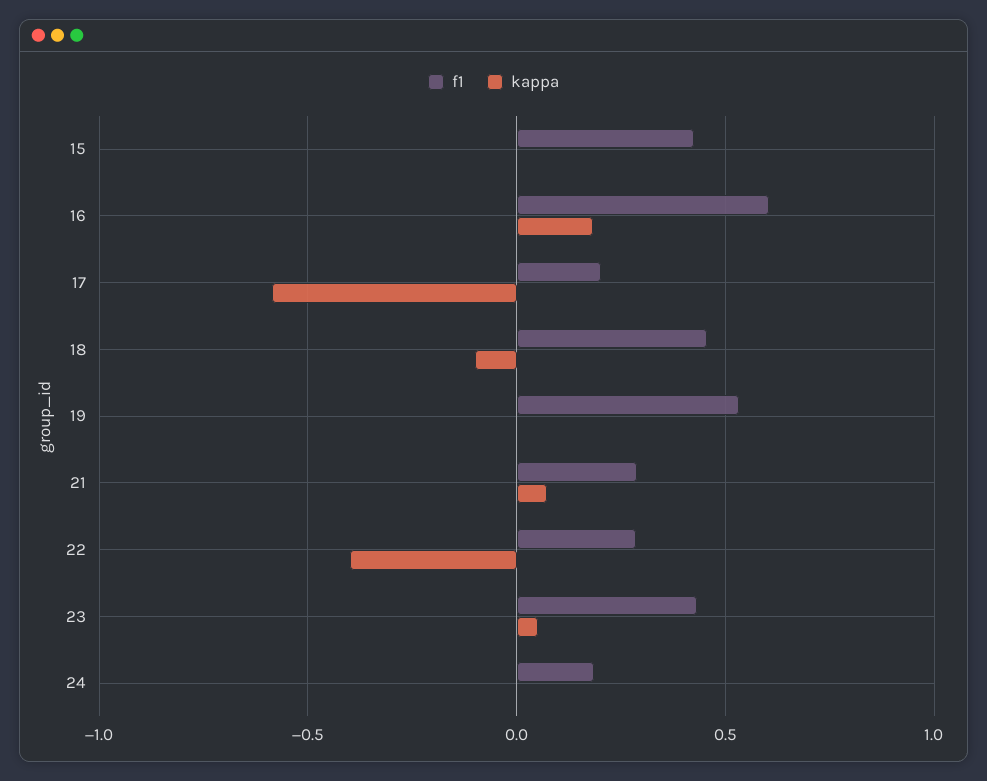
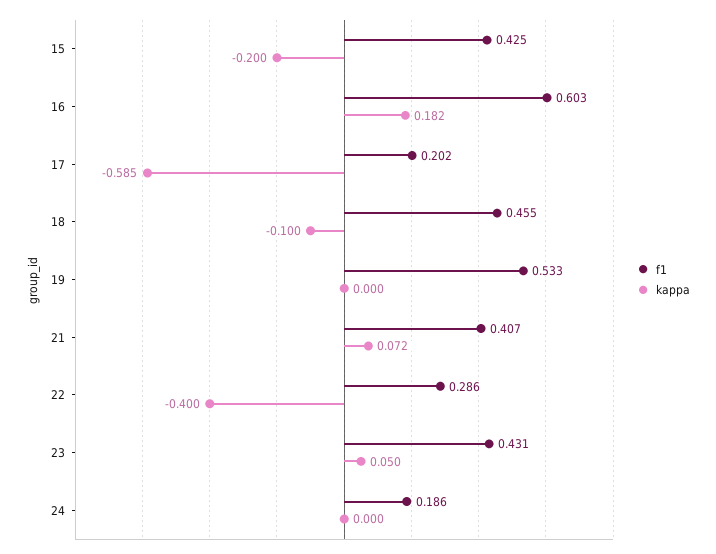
kappa, 15: 0 -> -0.2
f1, 21: 0.3 -> 0.407

